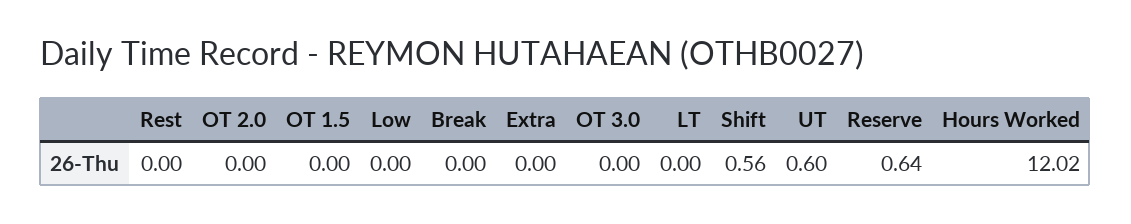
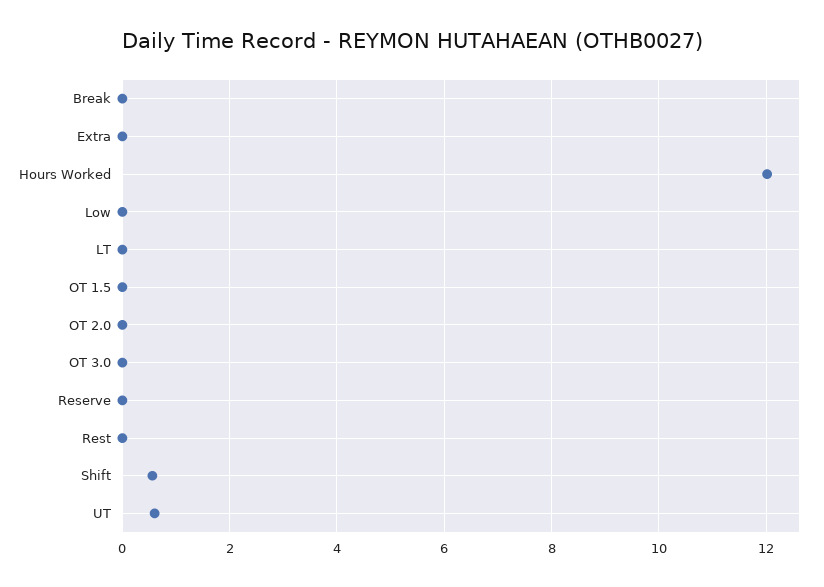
Reserve: 0.64 -> 0

